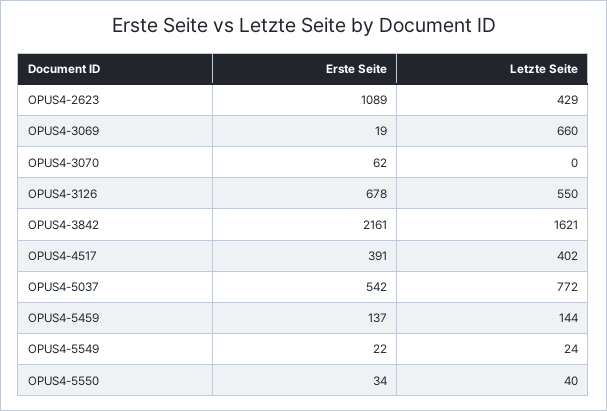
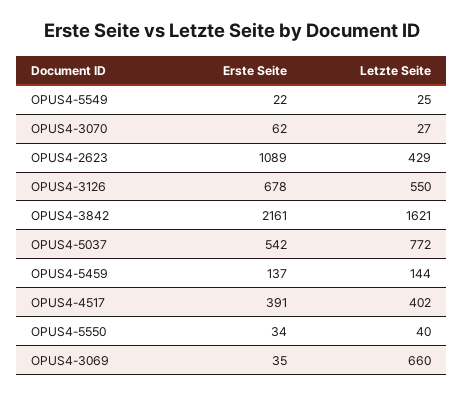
Erste Seite, OPUS4-3069: 19 -> 35
Letzte Seite, OPUS4-3070: 0 -> 27
Letzte Seite, OPUS4-5549: 24 -> 25

